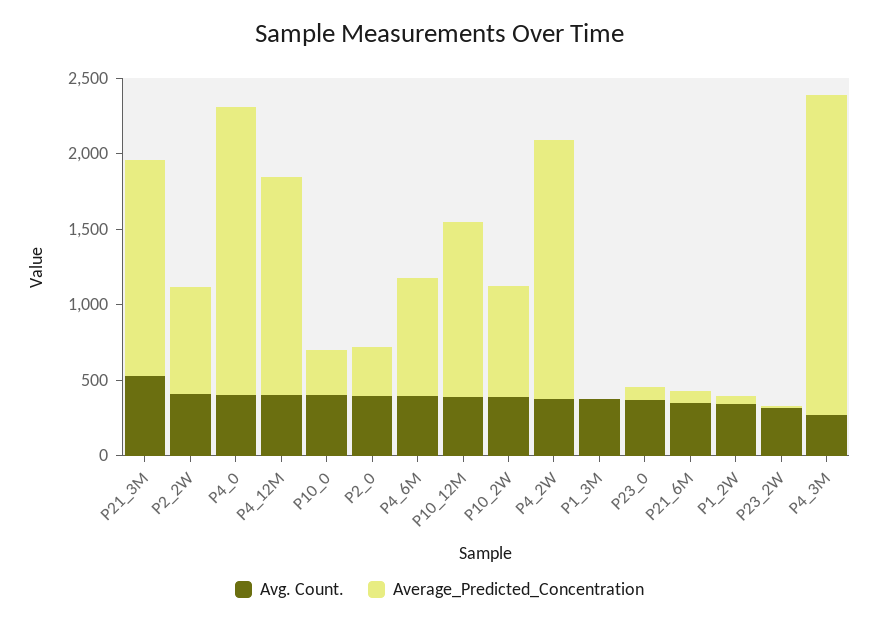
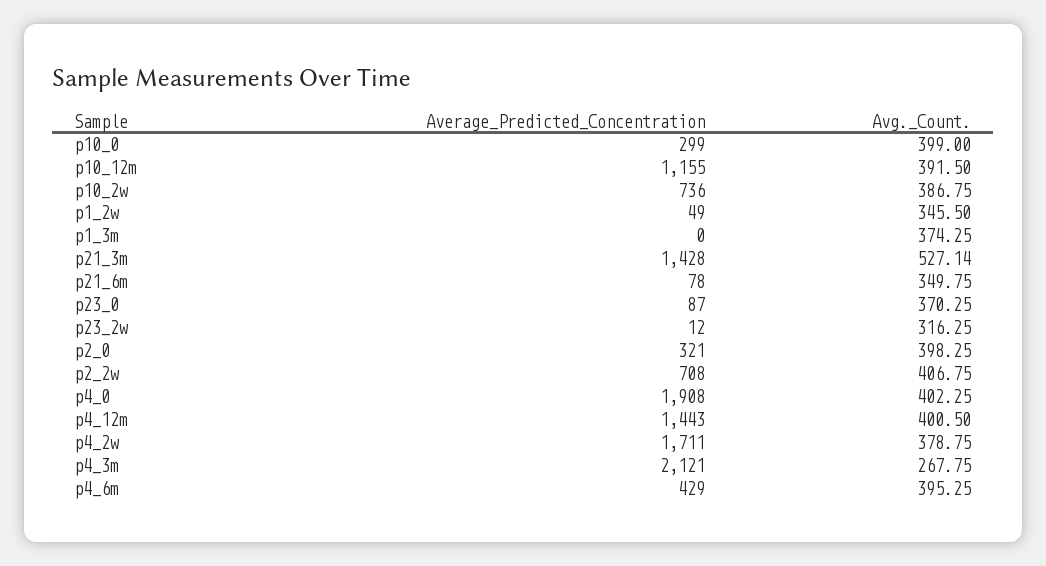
Average_Predicted_Concentration, P4_6M: 800 -> 429

